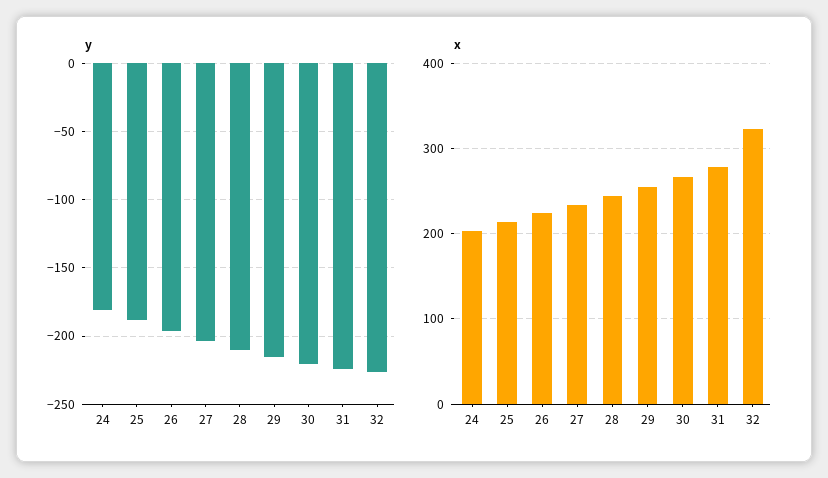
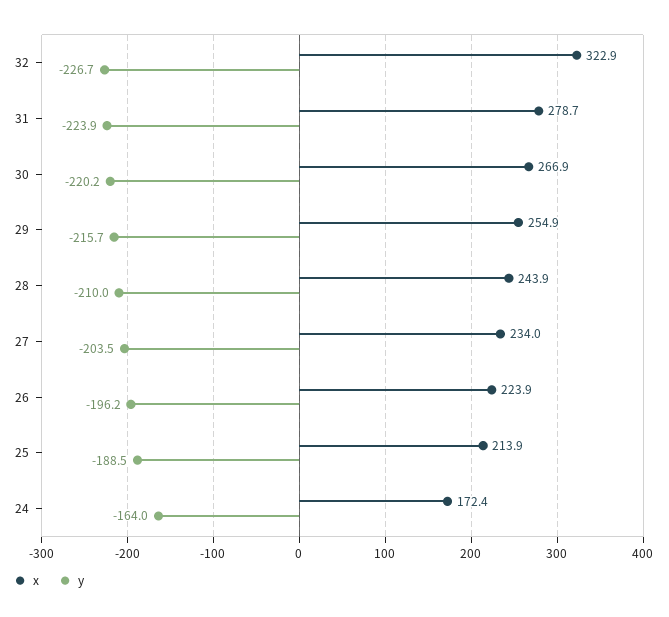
y, 24: -180 -> -164
x, 24: 200 -> 172.4

